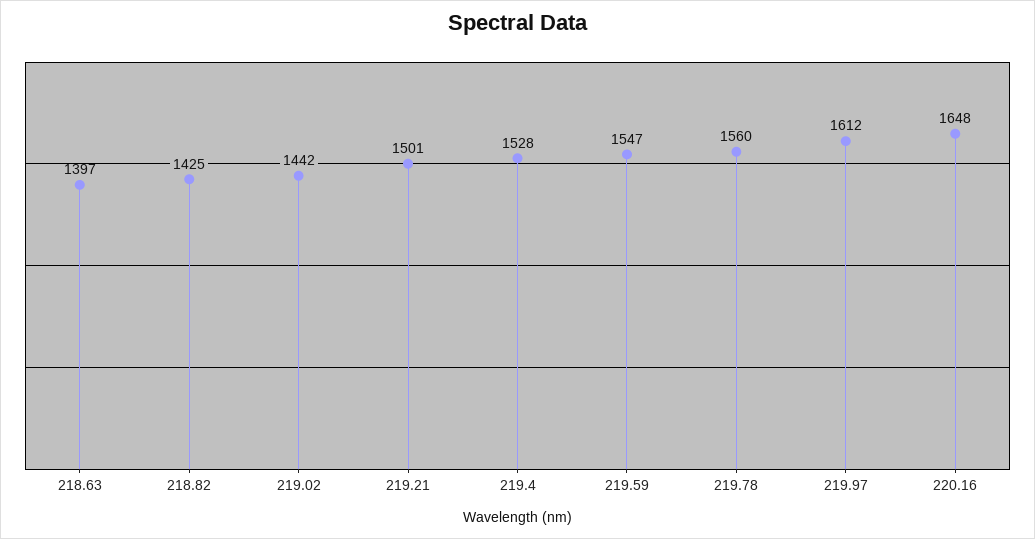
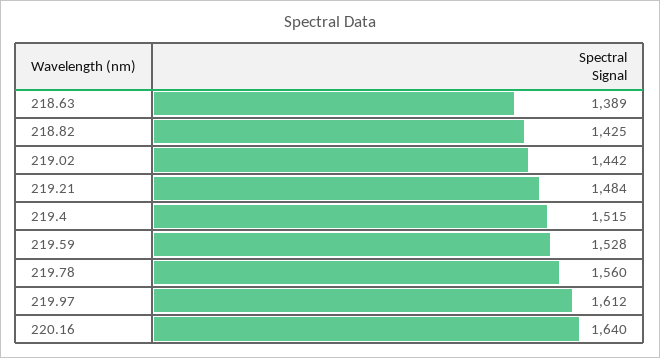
218.63: 1397 -> 1389
219.21: 1501 -> 1484
219.4: 1528 -> 1515
219.59: 1547 -> 1528
220.16: 1648 -> 1640

